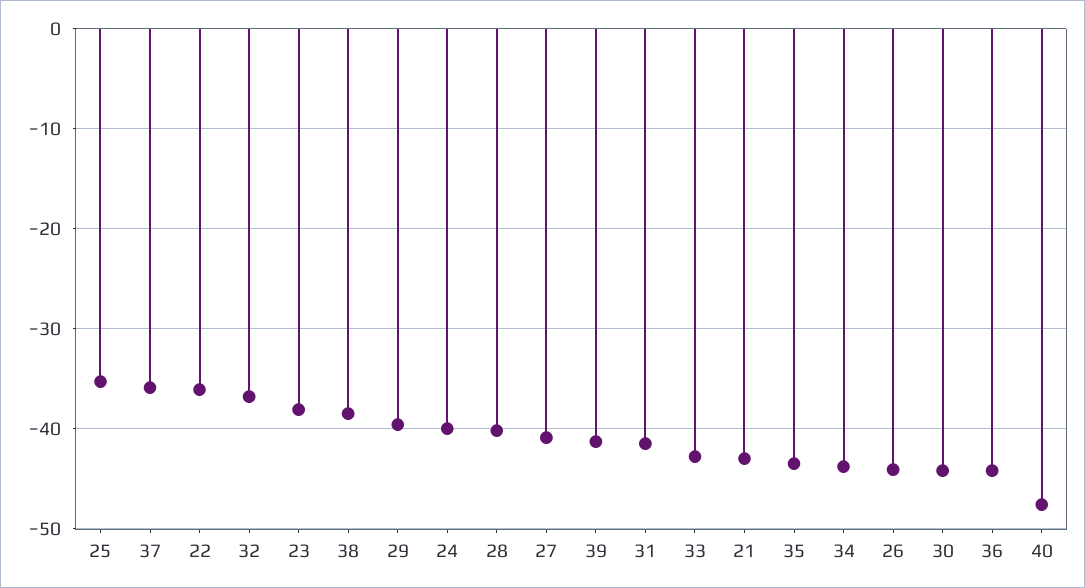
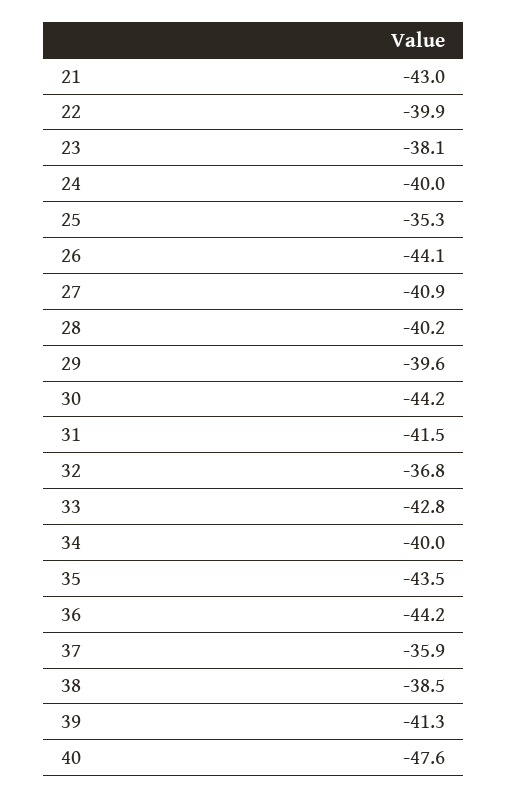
22: -36 -> -39.9
34: -44 -> -40

